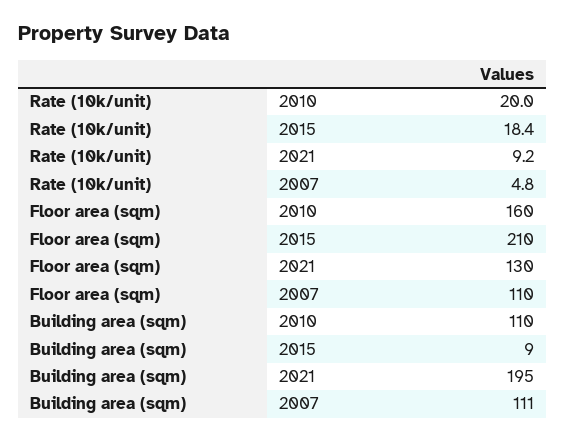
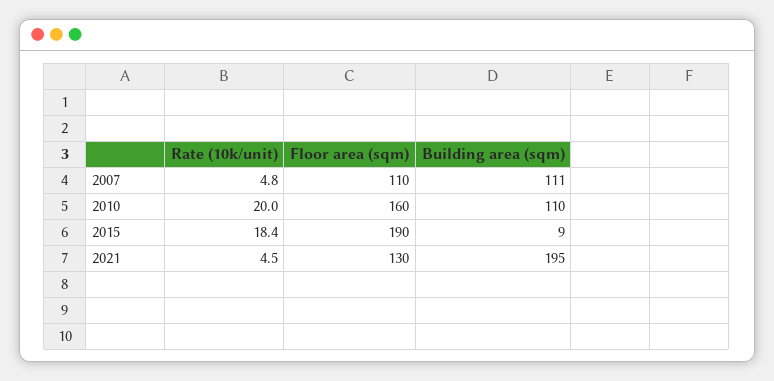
Rate (10k/unit), 2021: 9.2 -> 4.5
Floor area (sqm), 2015: 210 -> 190

